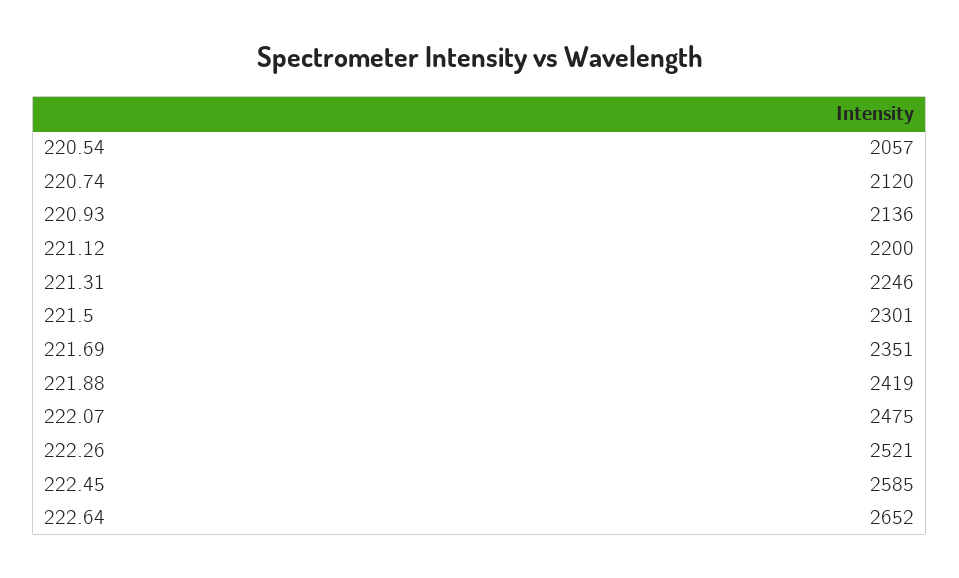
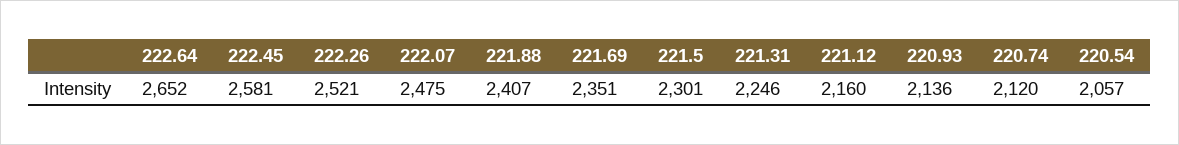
221.12: 2200 -> 2160
221.88: 2419 -> 2407
222.45: 2585 -> 2581

